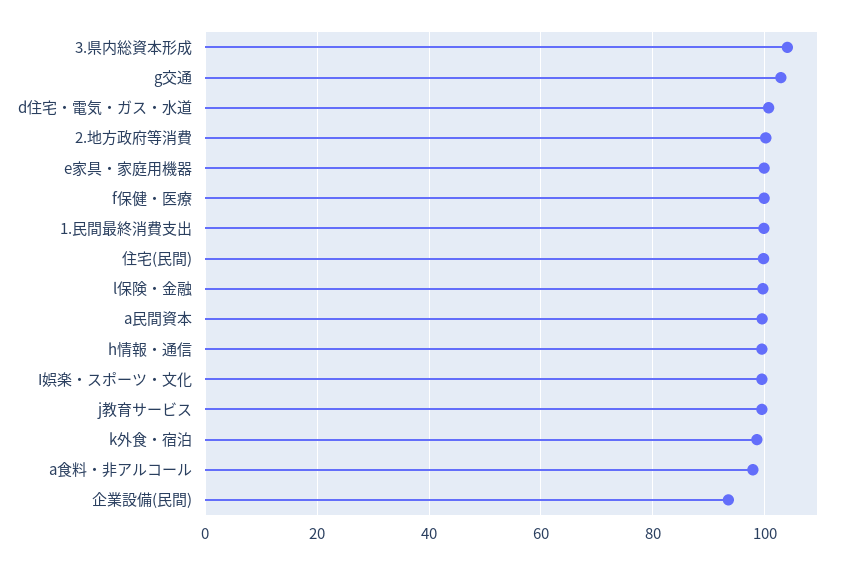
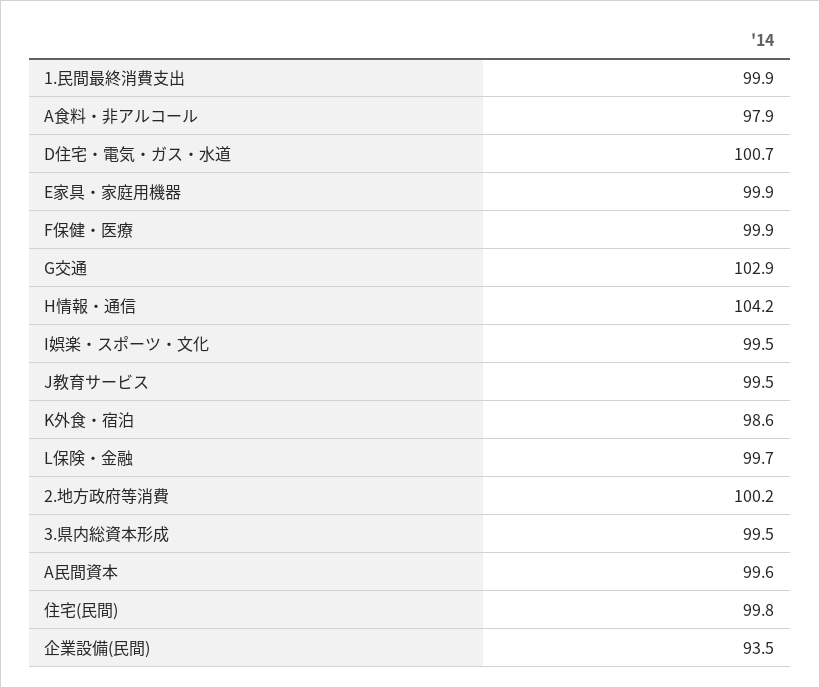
3.県内総資本形成: 104 -> 99.5
h情報・通信: 100 -> 104.2

